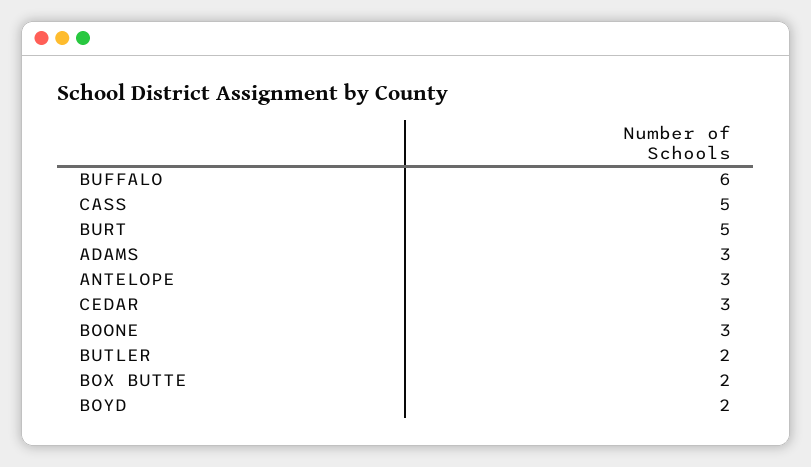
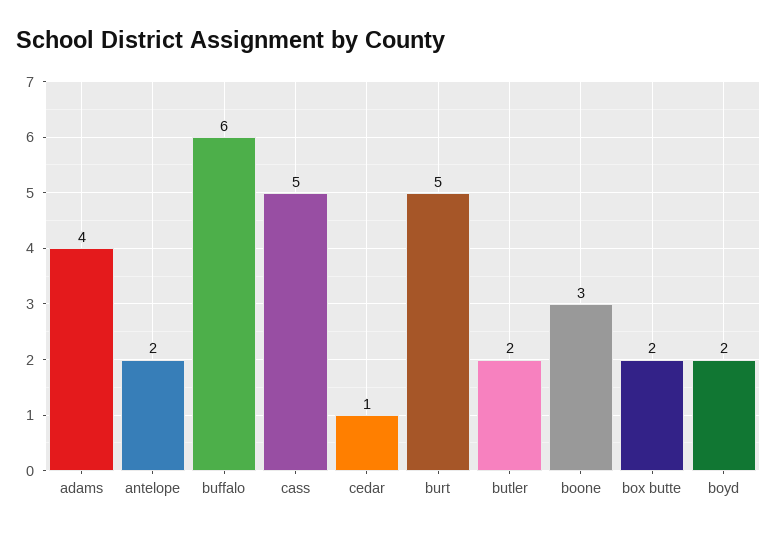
ADAMS: 3 -> 4
ANTELOPE: 3 -> 2
CEDAR: 3 -> 1

